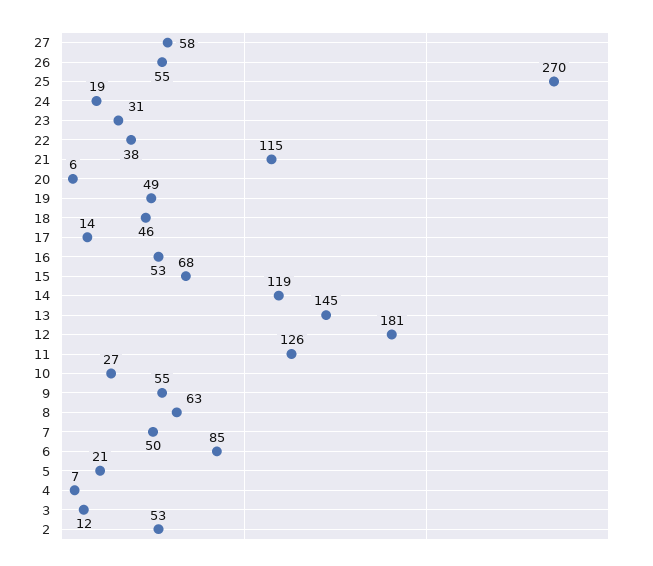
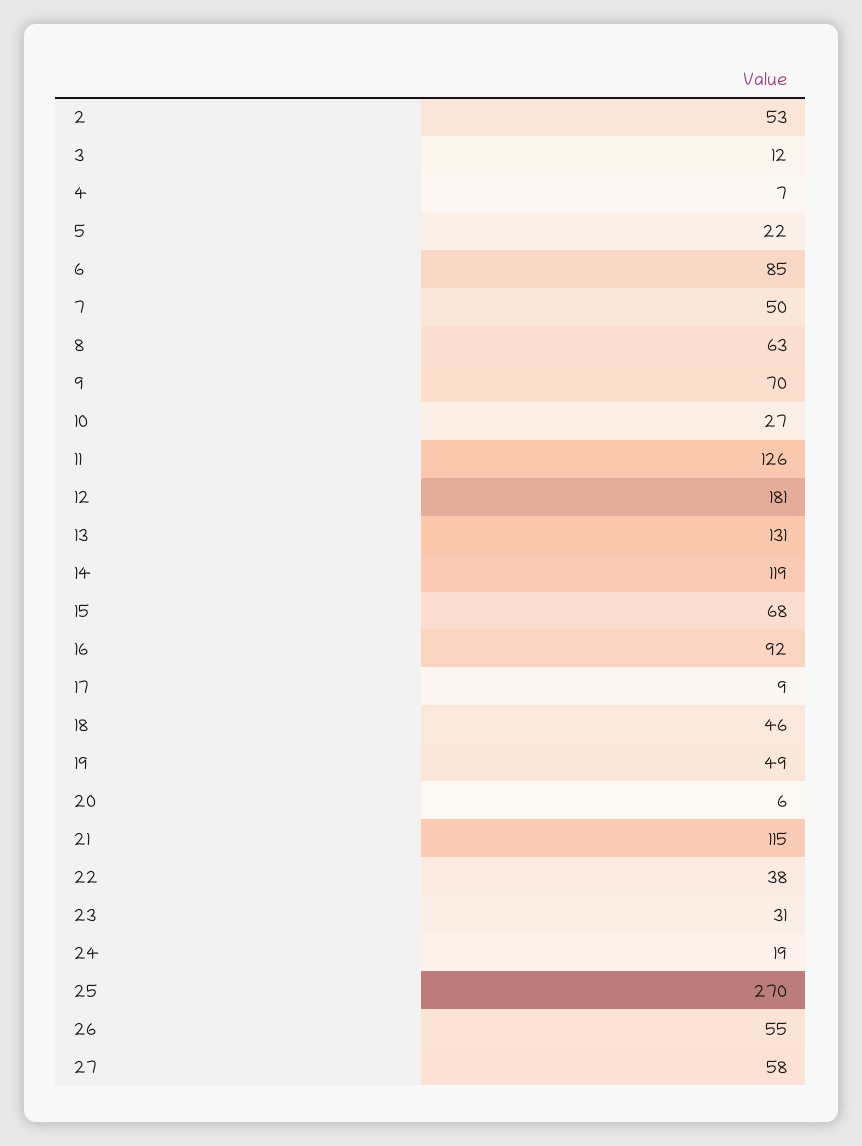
17: 14 -> 9
16: 53 -> 92
13: 145 -> 131
9: 55 -> 70
5: 21 -> 22

